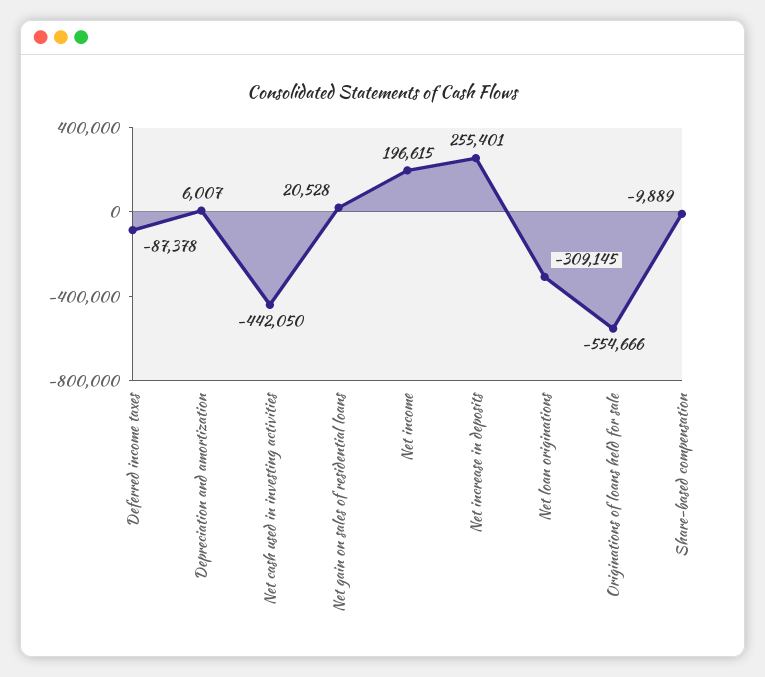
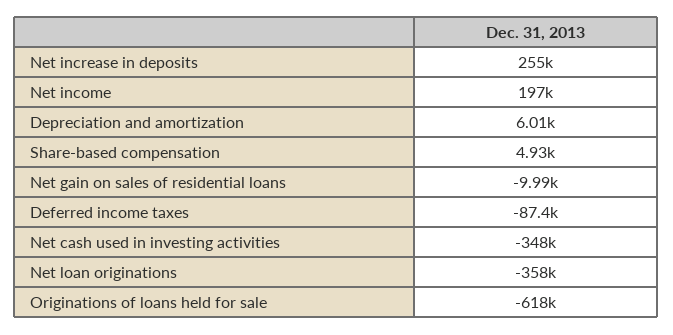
Net cash used in investing activities: -442050 -> -348000
Net gain on sales of residential loans: 20528 -> -9990
Net loan originations: -309145 -> -358000
Originations of loans held for sale: -554666 -> -618000
Share-based compensation: -9889 -> 4930

